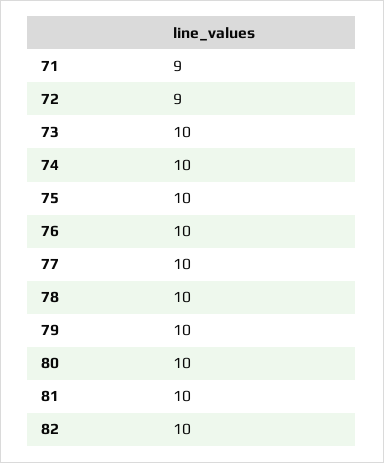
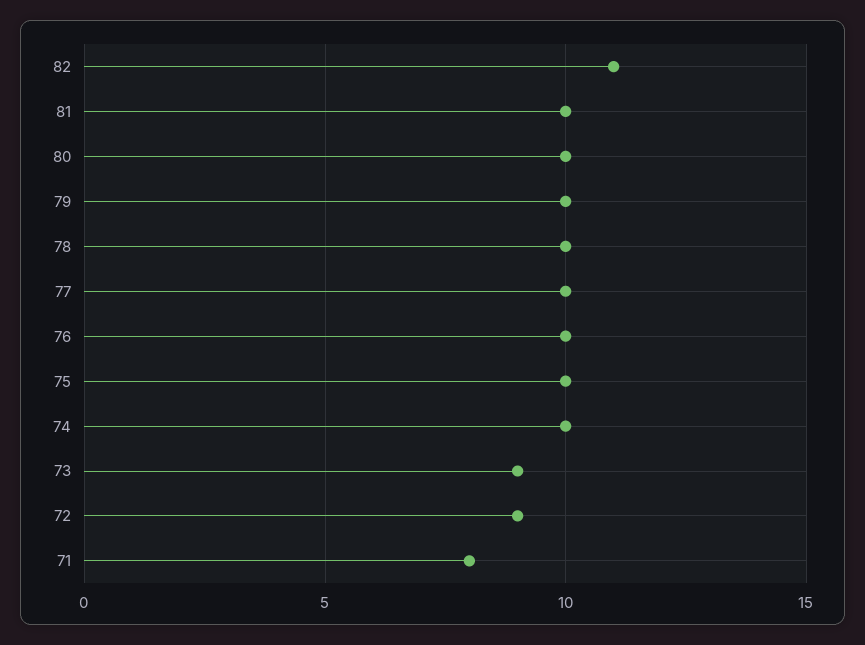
71: 9 -> 8
73: 10 -> 9
82: 10 -> 11

